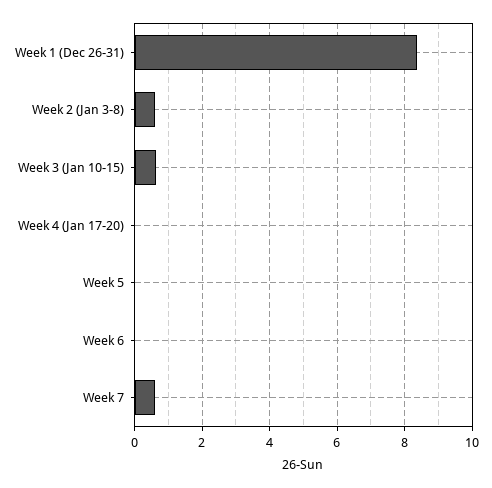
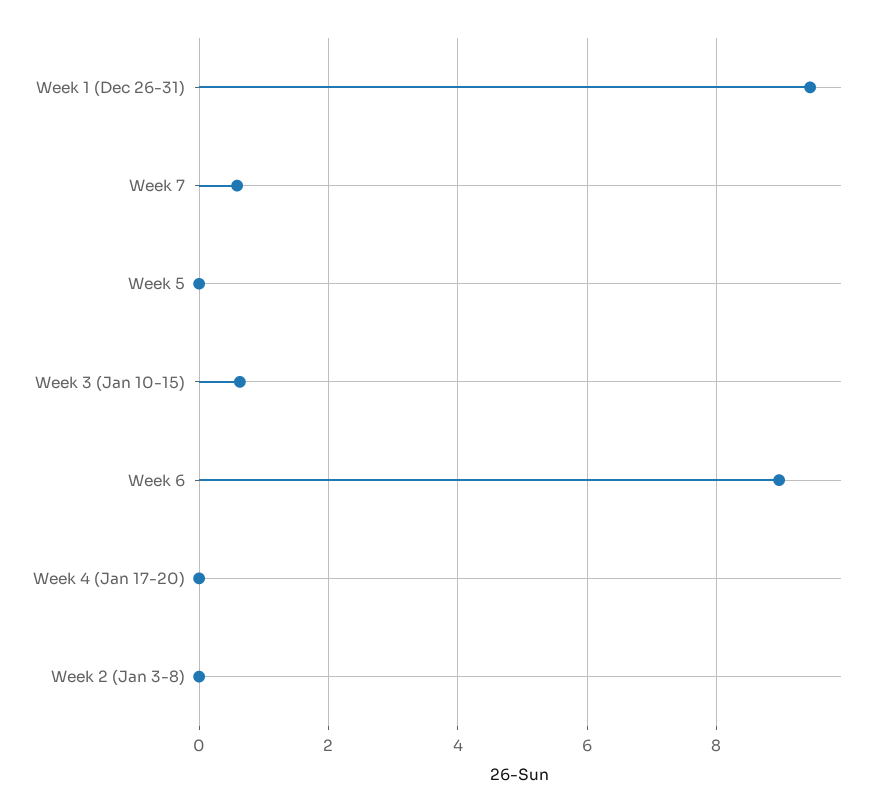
Week 1 (Dec 26-31): 8.4 -> 9.4
Week 2 (Jan 3-8): 0.6 -> 0
Week 6: 0 -> 9

